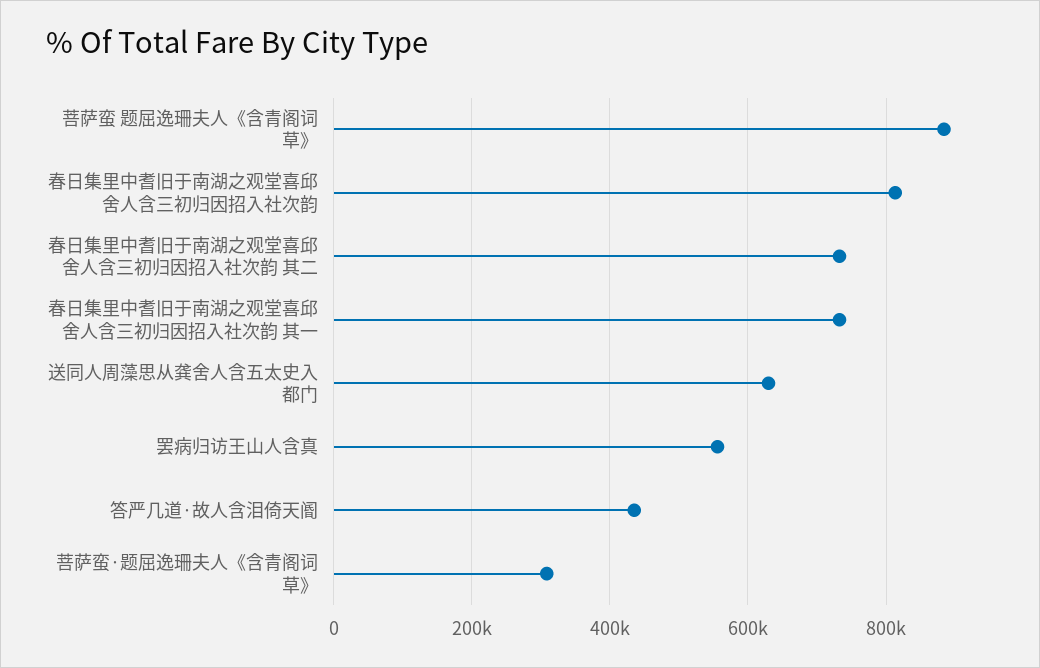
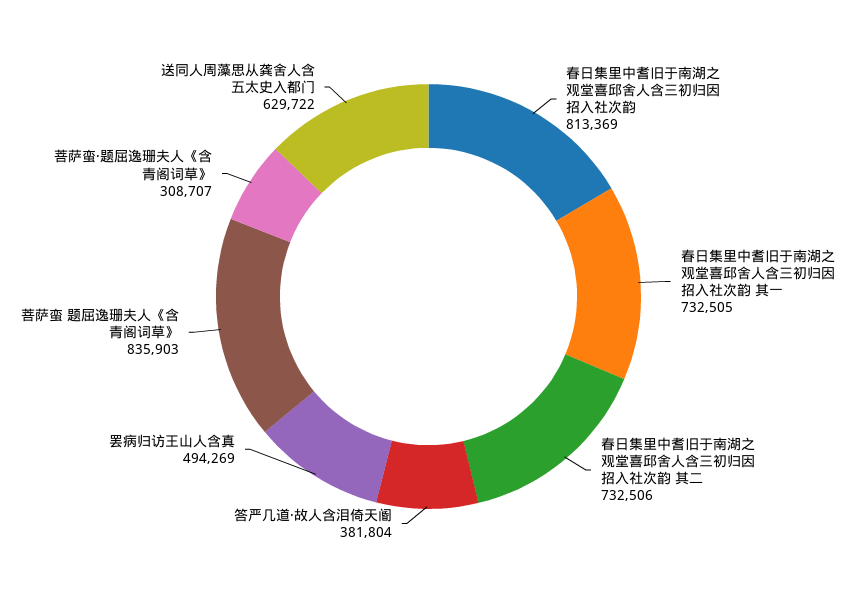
菩萨蛮 题屈逸珊夫人《含青阁词草》: 880000 -> 835903
罢病归访王山人含真: 560000 -> 494269
答严几道·故人含泪倚天阍: 440000 -> 381804

